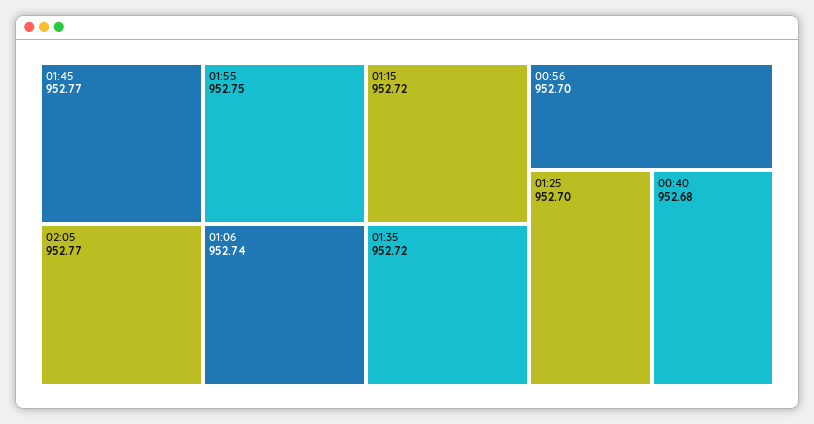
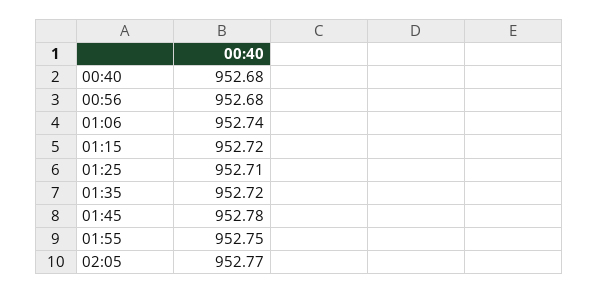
01:45: 952.77 -> 952.78
00:56: 952.7 -> 952.68
01:25: 952.7 -> 952.71

